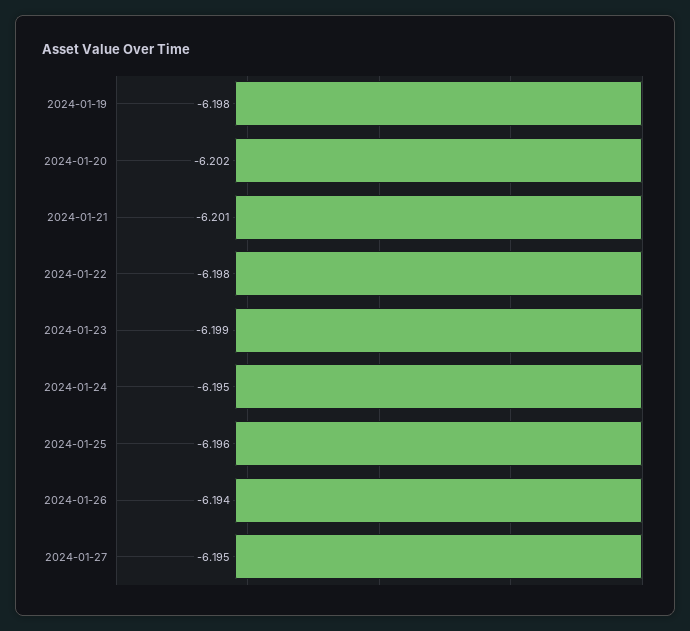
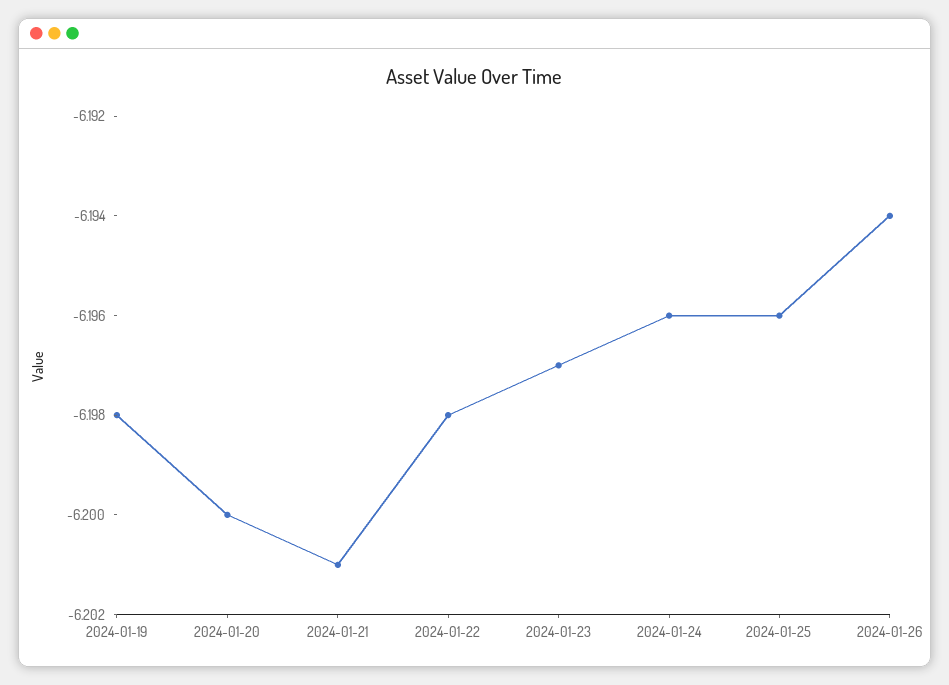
2024-01-20: -6.202 -> -6.2
2024-01-23: -6.199 -> -6.197
2024-01-24: -6.195 -> -6.196
2024-01-27: -6.195 -> none

